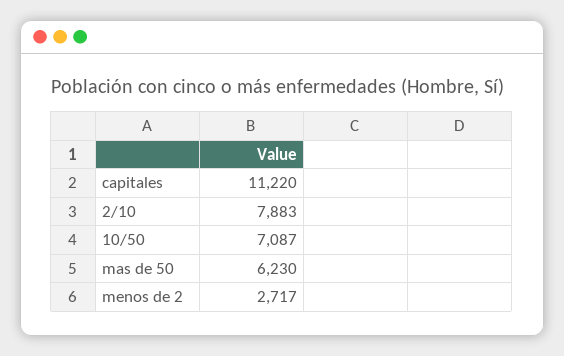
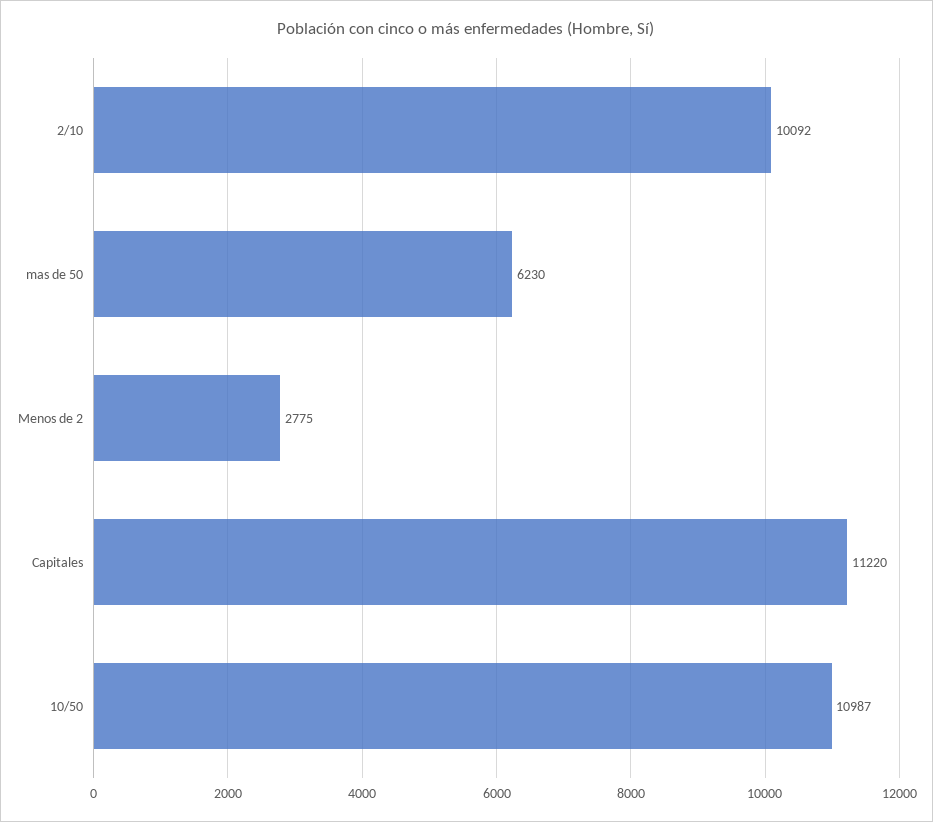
2/10: 7883 -> 10092
10/50: 7087 -> 10987
menos de 2: 2717 -> 2775

